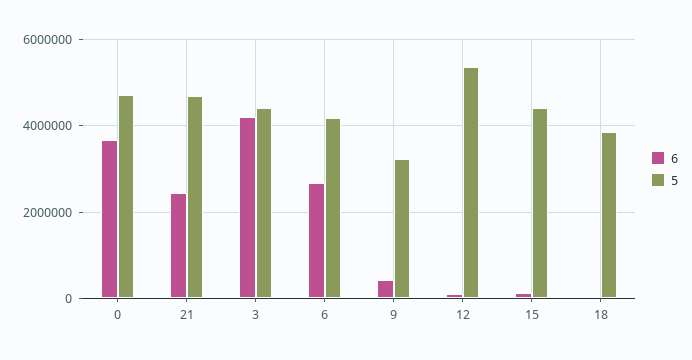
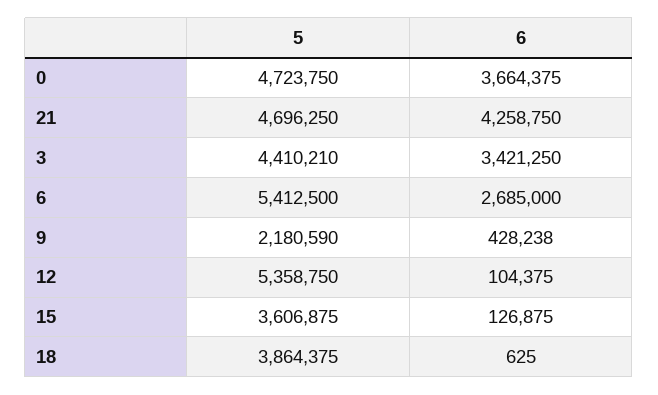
6, 21: 2400000 -> 4258750
6, 3: 4200000 -> 3421250
5, 6: 4200000 -> 5412500
5, 9: 3200000 -> 2180590
5, 15: 4400000 -> 3606875

